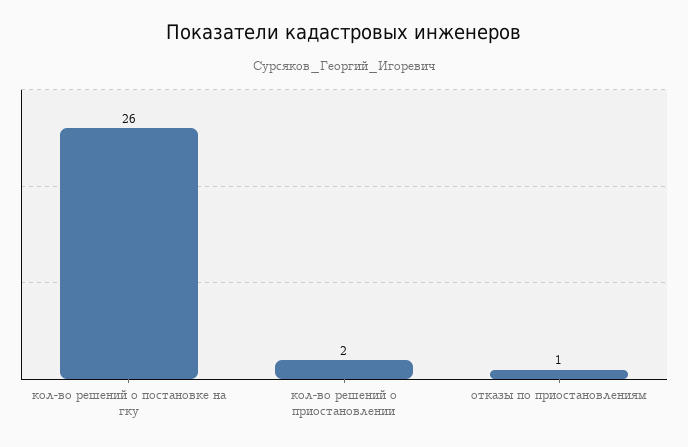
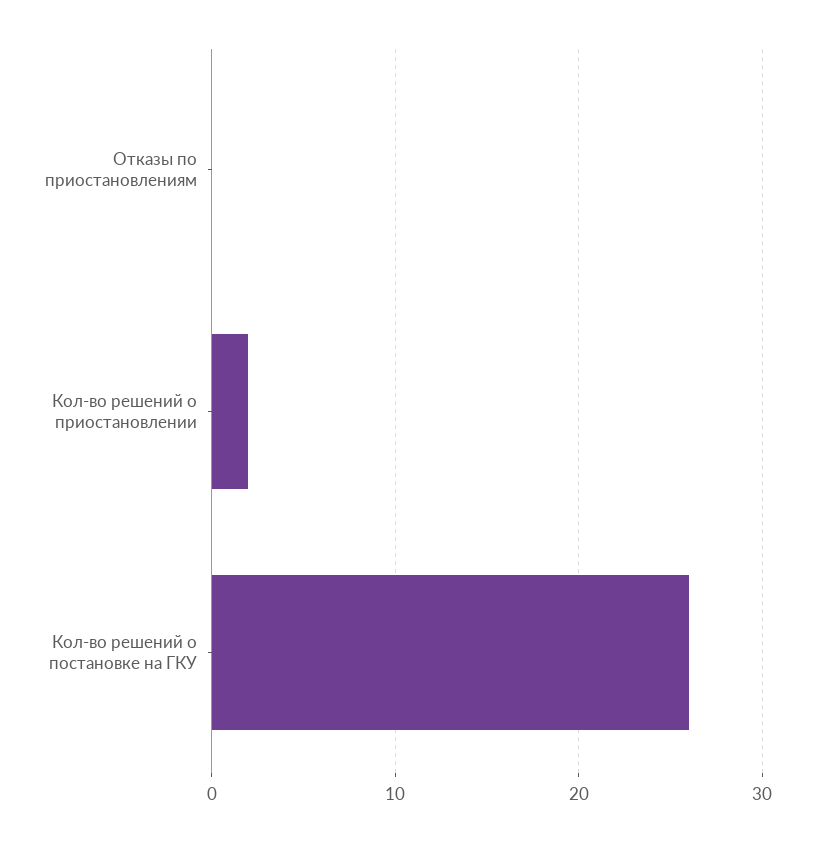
отказы по приостановлениям: 1 -> 0

